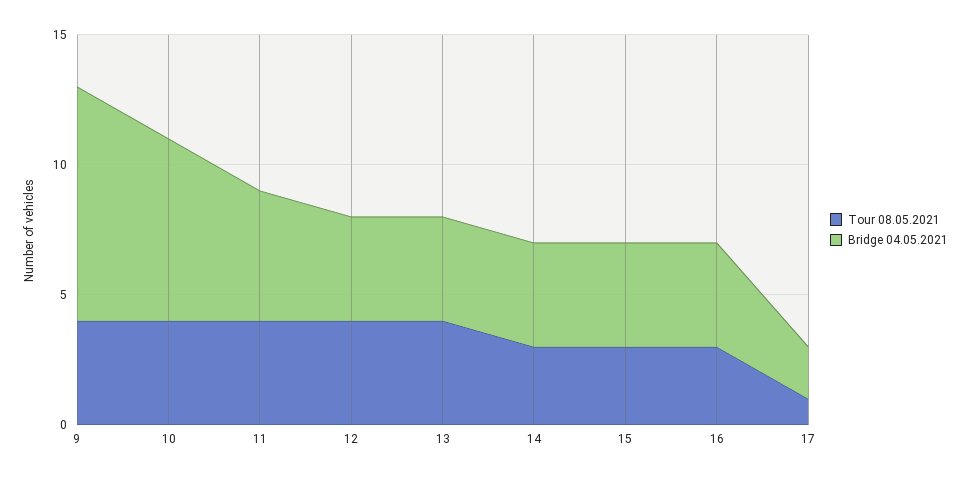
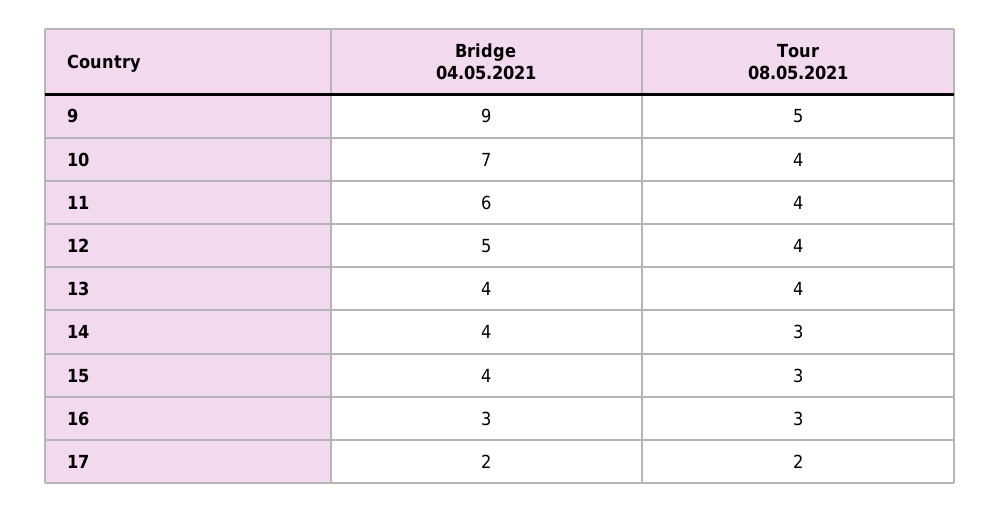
Tour 08.05.2021, 9: 4 -> 5
Bridge 04.05.2021, 11: 5 -> 6
Bridge 04.05.2021, 12: 4 -> 5
Bridge 04.05.2021, 16: 4 -> 3
Tour 08.05.2021, 17: 1 -> 2

